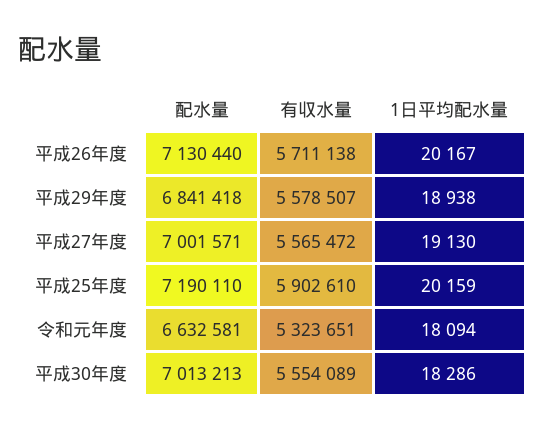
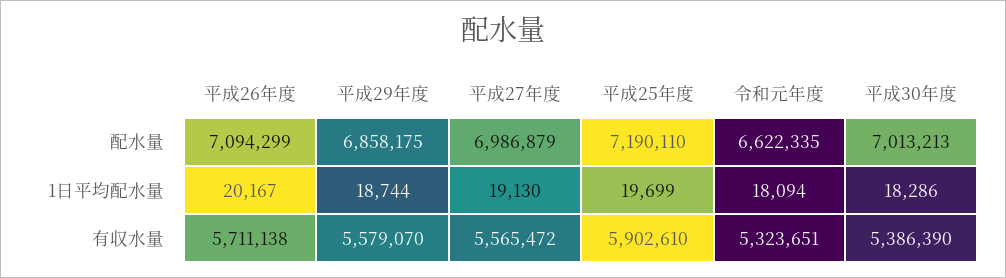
配水量, 平成26年度: 7130440 -> 7094299
配水量, 平成29年度: 6841418 -> 6858175
有収水量, 平成29年度: 5578507 -> 5579070
1日平均配水量, 平成29年度: 18938 -> 18744
配水量, 平成27年度: 7001571 -> 6986879
1日平均配水量, 平成25年度: 20159 -> 19699
配水量, 令和元年度: 6632581 -> 6622335
有収水量, 平成30年度: 5554089 -> 5386390

